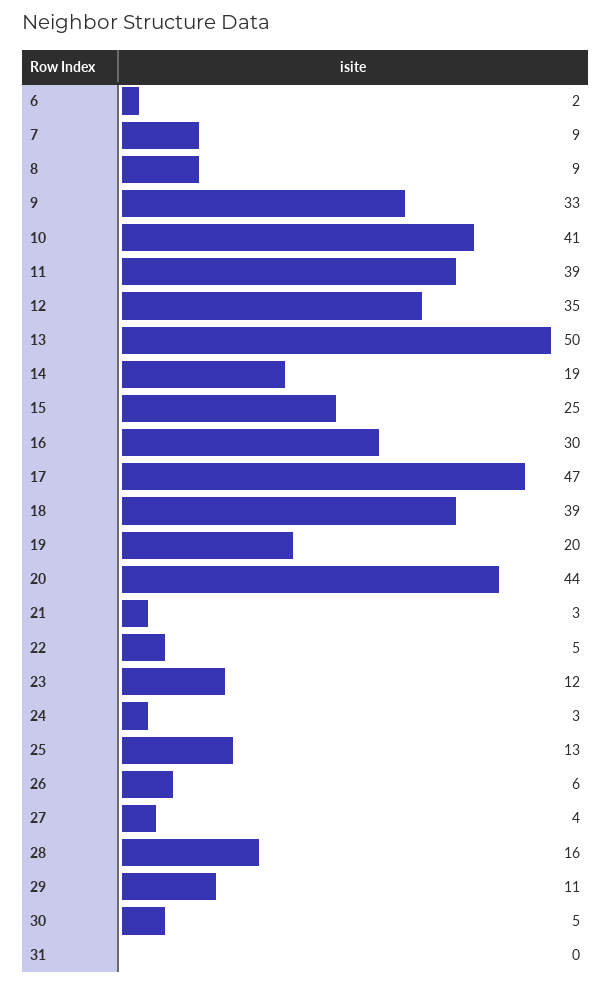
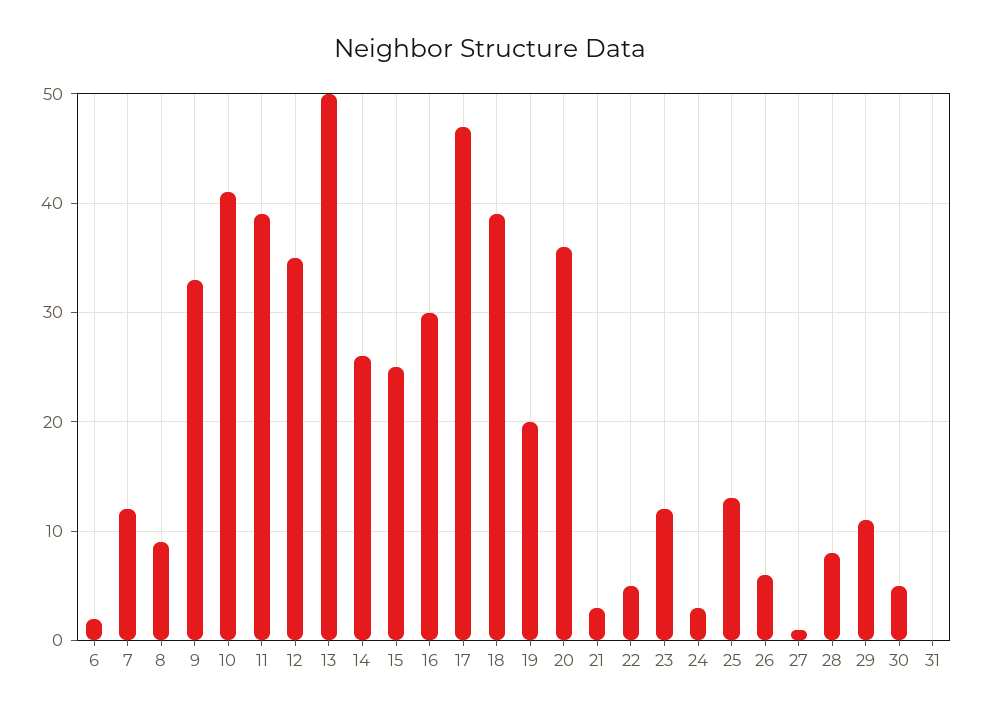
7: 9 -> 12
14: 19 -> 26
20: 44 -> 36
27: 4 -> 1
28: 16 -> 8

